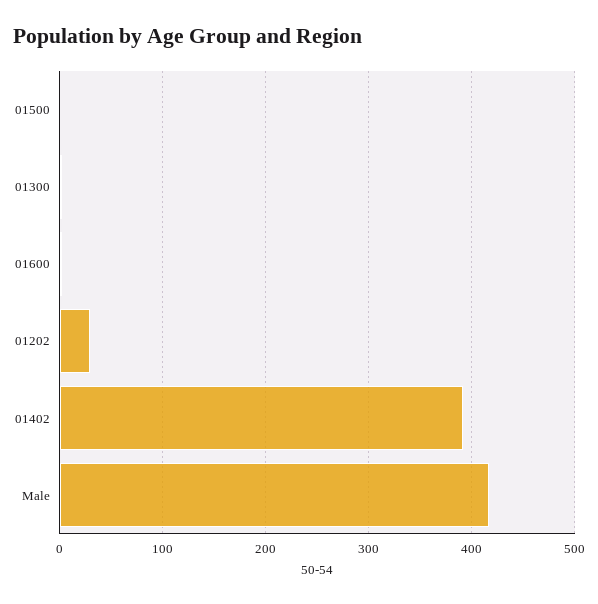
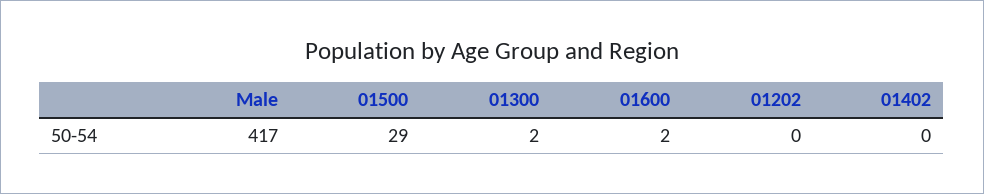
01500: 0 -> 29
01202: 30 -> 0
01402: 390 -> 0

